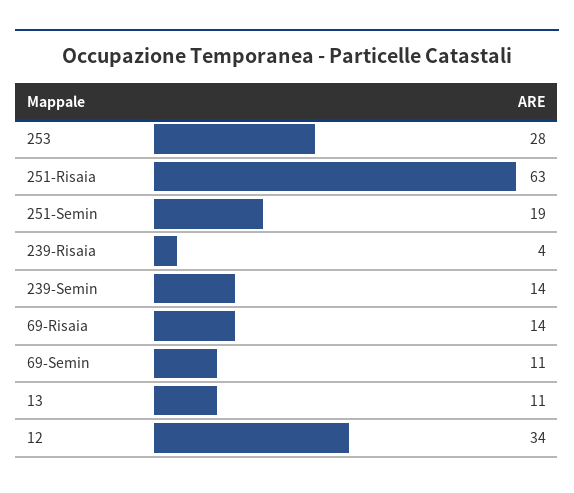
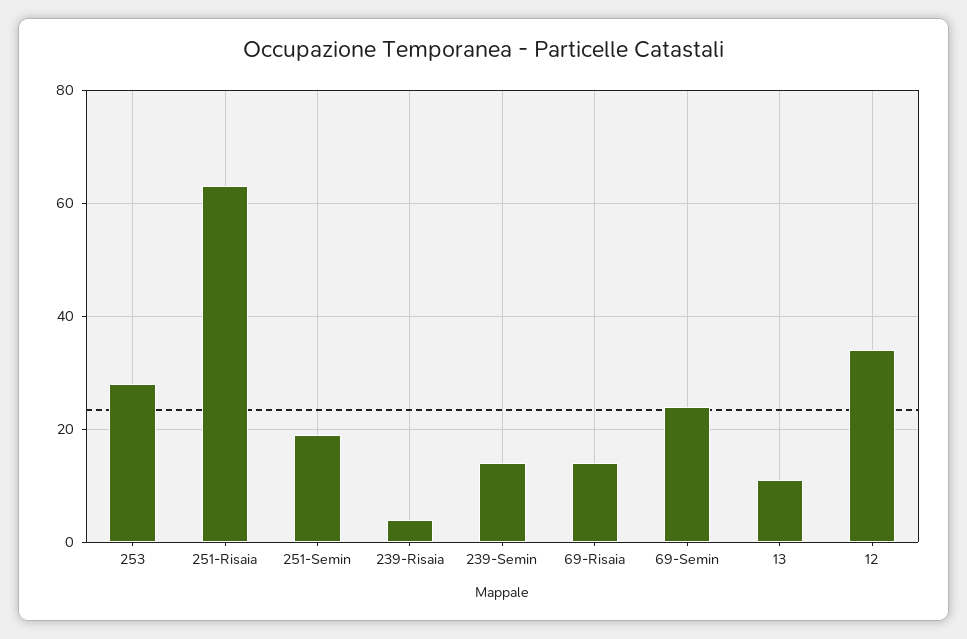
69-Semin: 11 -> 25

